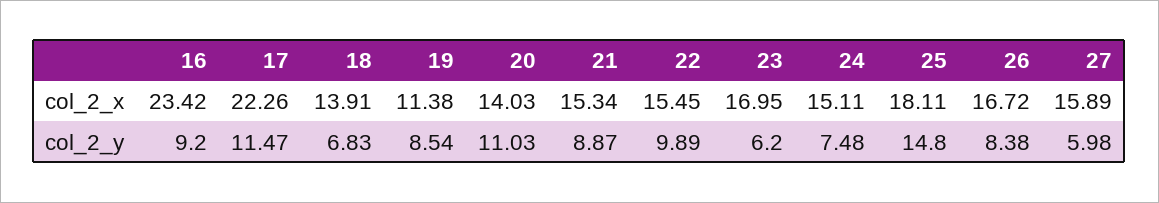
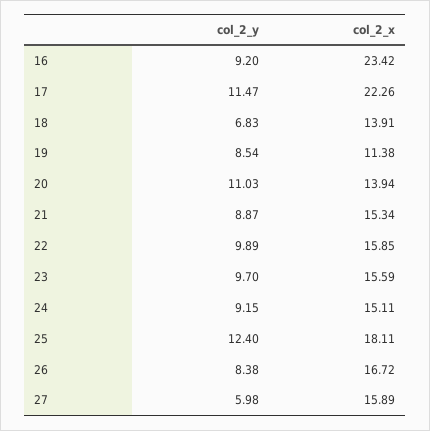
20, col_2_x: 14.03 -> 13.94
22, col_2_x: 15.45 -> 15.85
23, col_2_x: 16.95 -> 15.59
23, col_2_y: 6.2 -> 9.7
24, col_2_y: 7.48 -> 9.15
25, col_2_y: 14.8 -> 12.4

